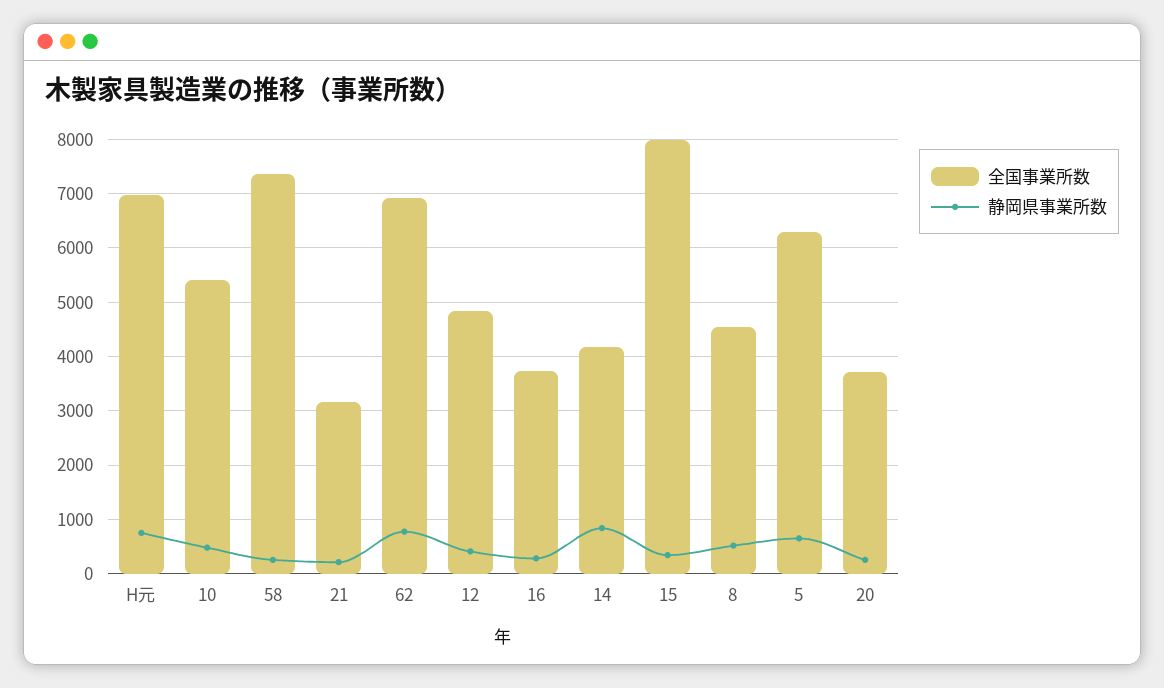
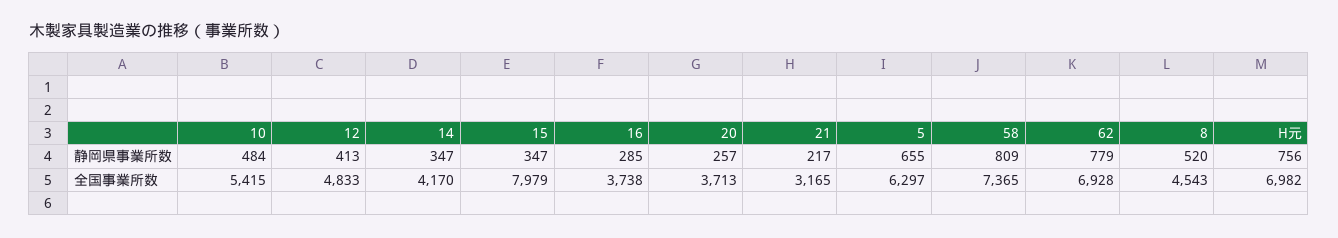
静岡県事業所数, 58: 200 -> 809
静岡県事業所数, 14: 800 -> 347

